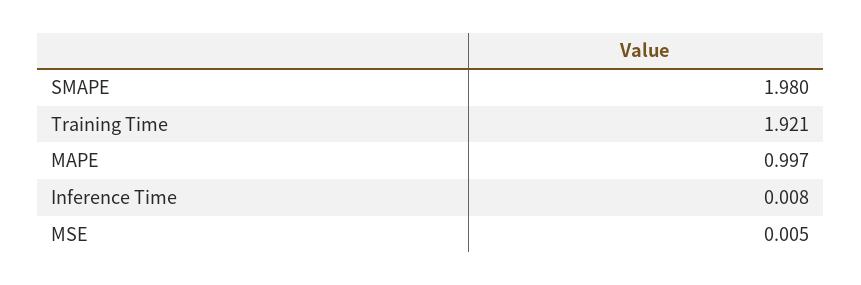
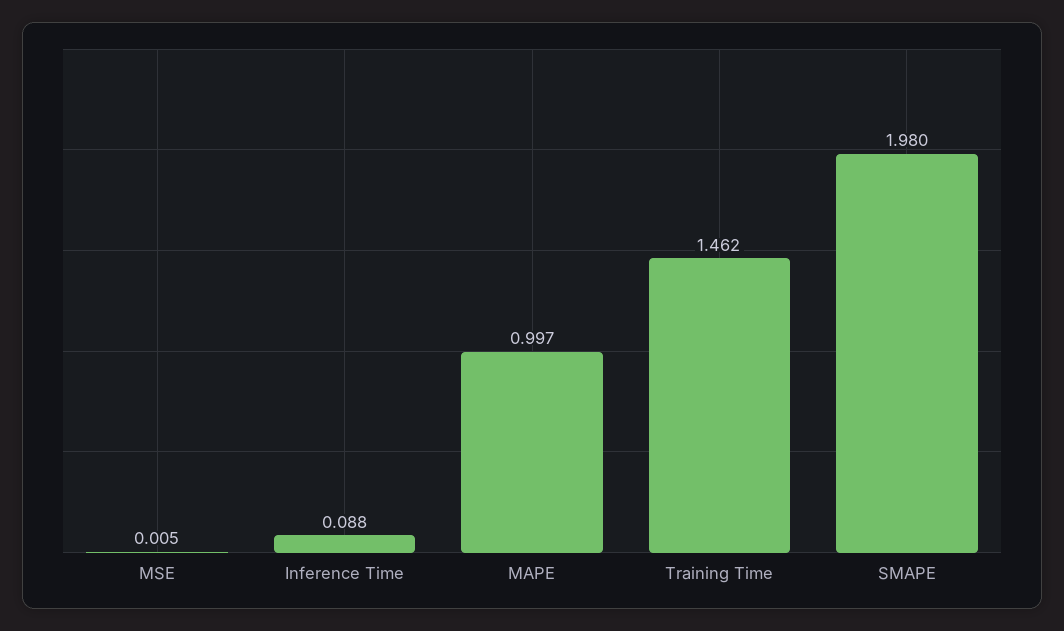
Training Time: 1.921 -> 1.462
Inference Time: 0.008 -> 0.088

